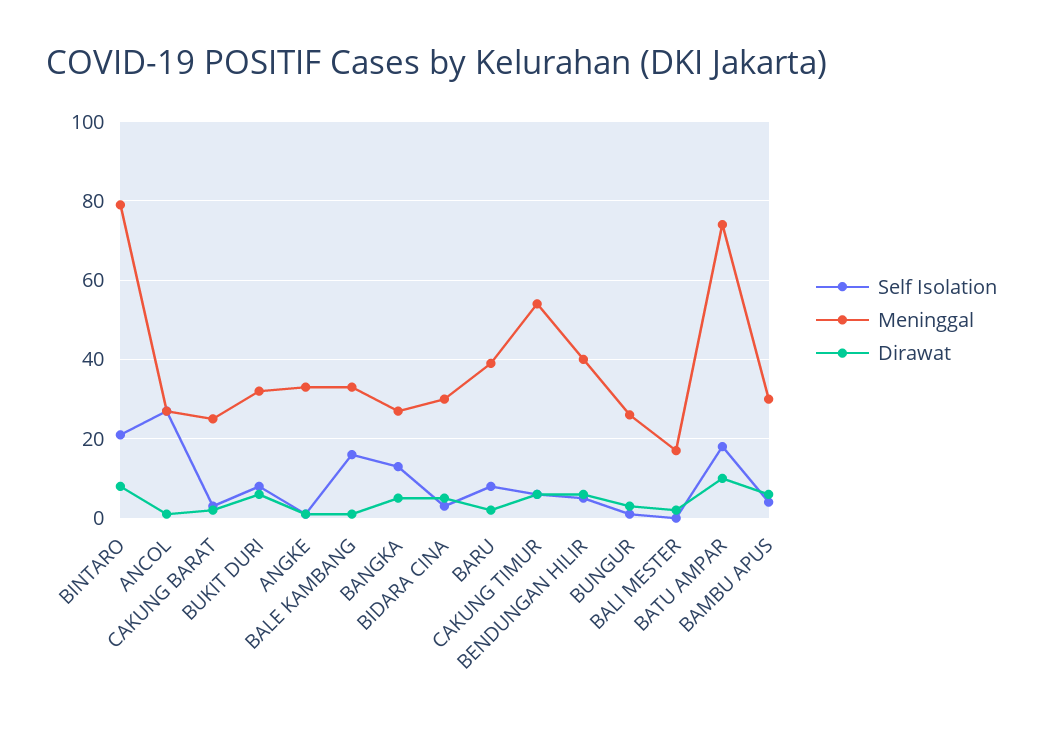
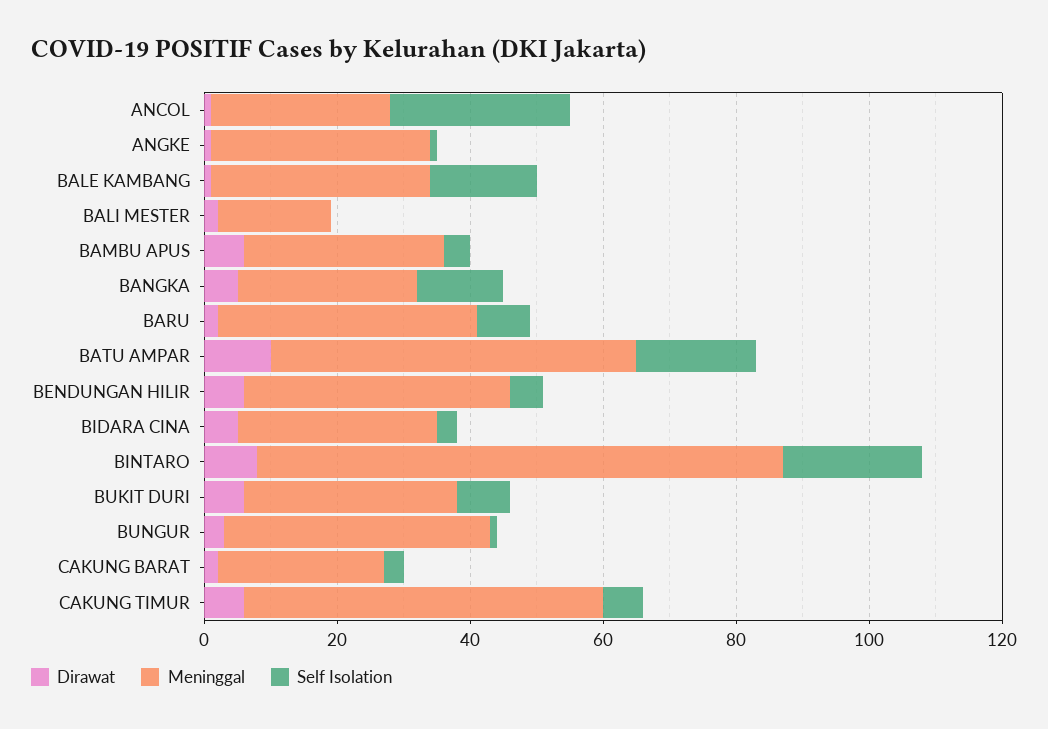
Meninggal, BUNGUR: 25 -> 40
Meninggal, BATU AMPAR: 75 -> 55

